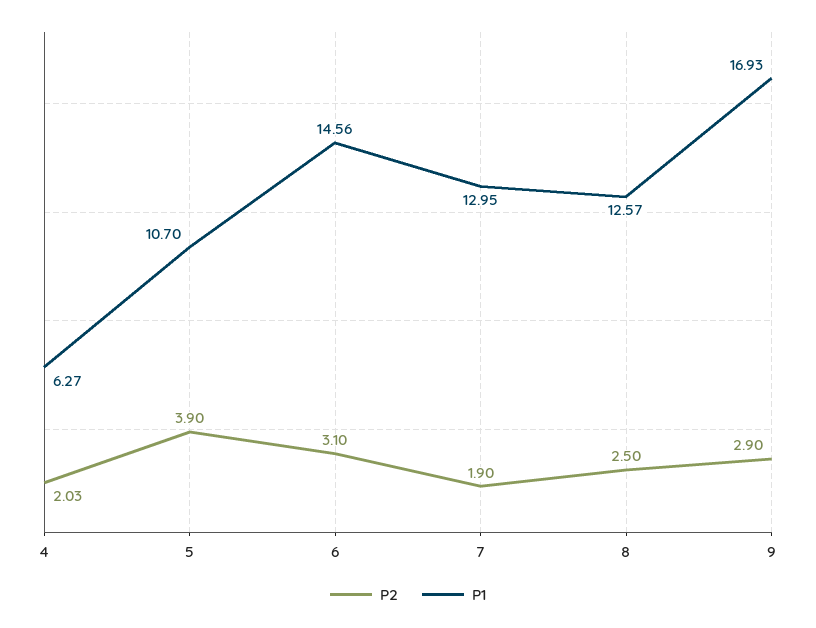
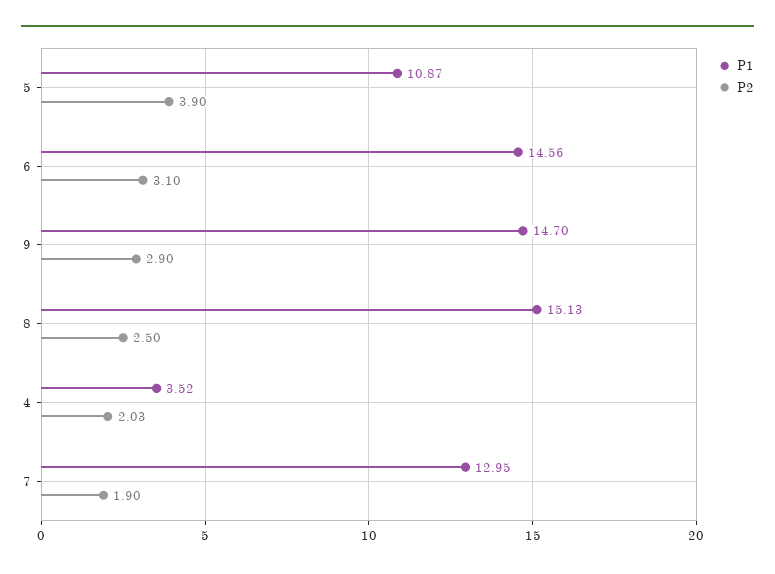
P1, 4: 6.27 -> 3.52
P1, 5: 10.7 -> 10.87
P1, 8: 12.57 -> 15.13
P1, 9: 16.93 -> 14.7

